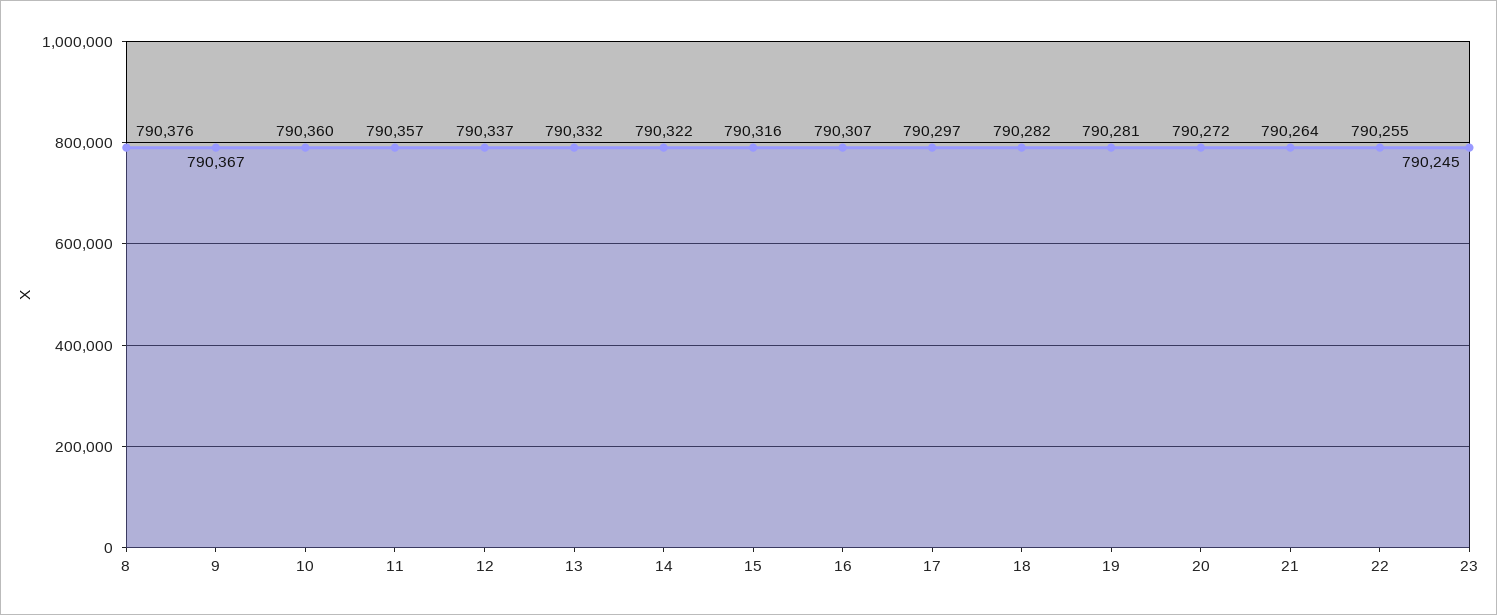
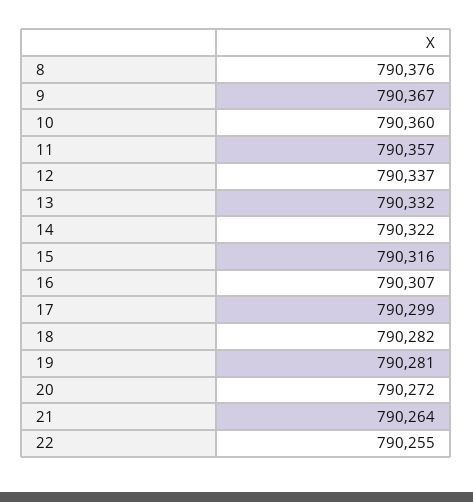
17: 790297 -> 790299
23: 790245 -> none

